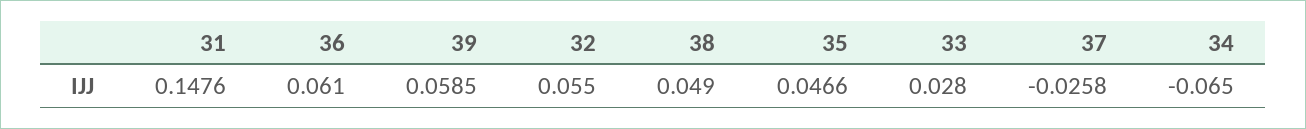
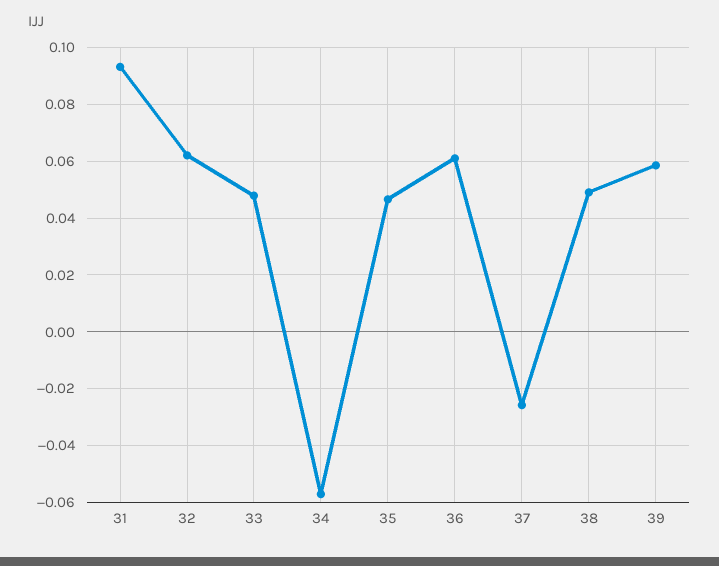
31: 0.1476 -> 0.0925
32: 0.055 -> 0.0625
33: 0.028 -> 0.0475
34: -0.065 -> -0.0575

